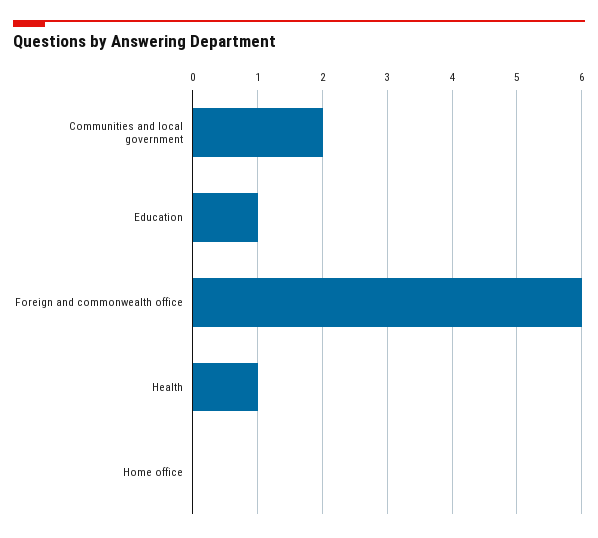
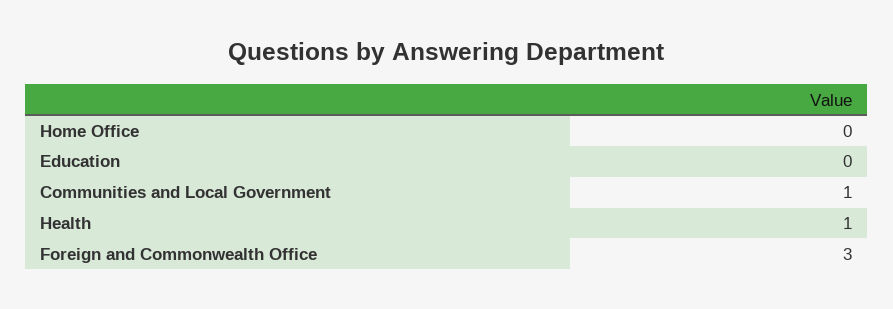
Communities and local government: 2 -> 1
Education: 1 -> 0
Foreign and commonwealth office: 6 -> 3

